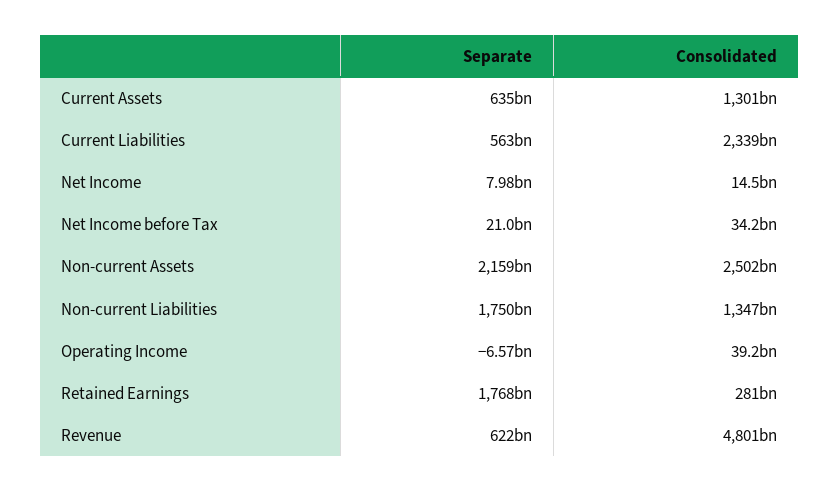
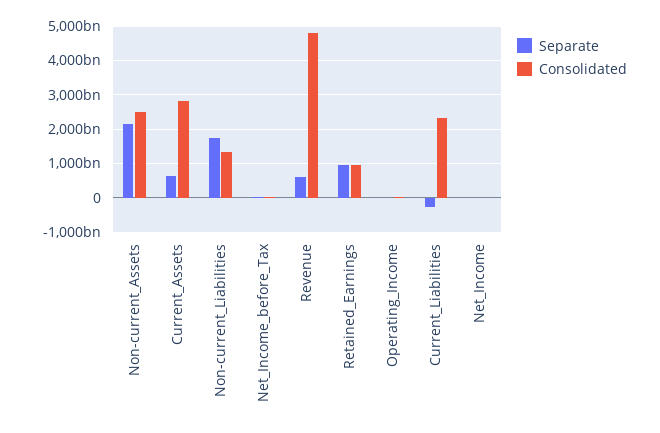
Consolidated, Current Assets: 1301000000000 -> 2800000000000
Separate, Current Liabilities: 563000000000 -> -200000000000
Separate, Retained Earnings: 1768000000000 -> 1000000000000
Consolidated, Retained Earnings: 281000000000 -> 1000000000000

